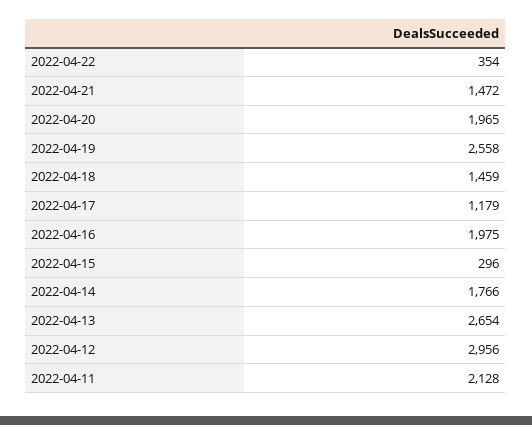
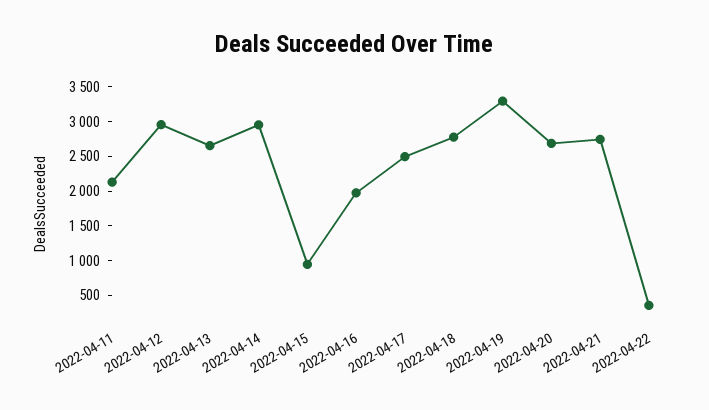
2022-04-21: 1472 -> 2750
2022-04-20: 1965 -> 2750
2022-04-19: 2558 -> 3250
2022-04-18: 1459 -> 2750
2022-04-17: 1179 -> 2500
2022-04-15: 296 -> 1000
2022-04-14: 1766 -> 3000

